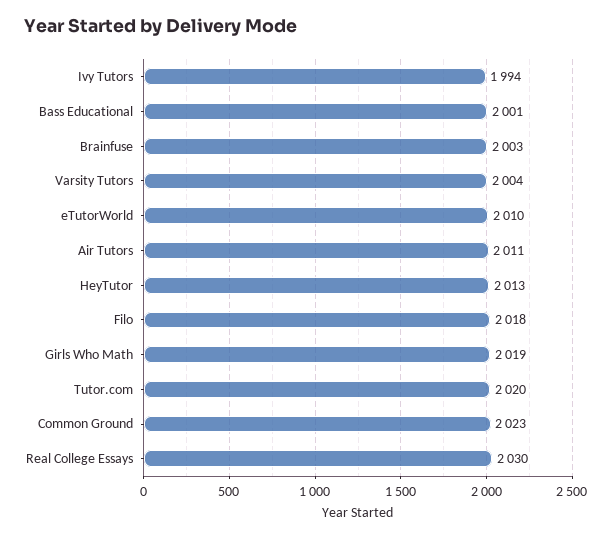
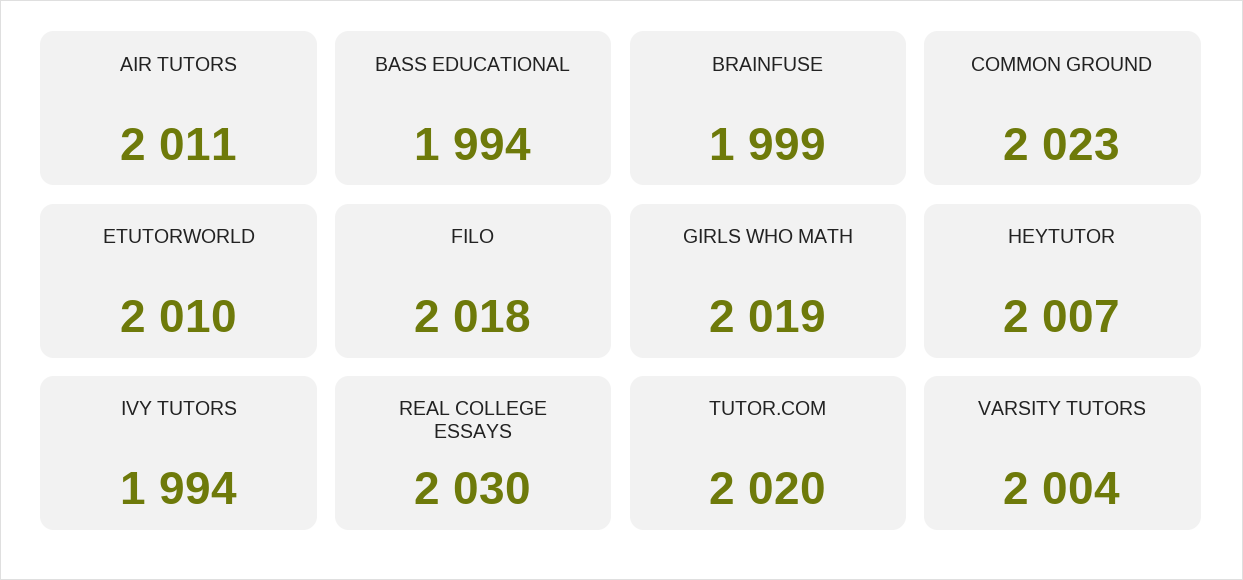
Bass Educational: 2001 -> 1994
Brainfuse: 2003 -> 1999
HeyTutor: 2013 -> 2007

